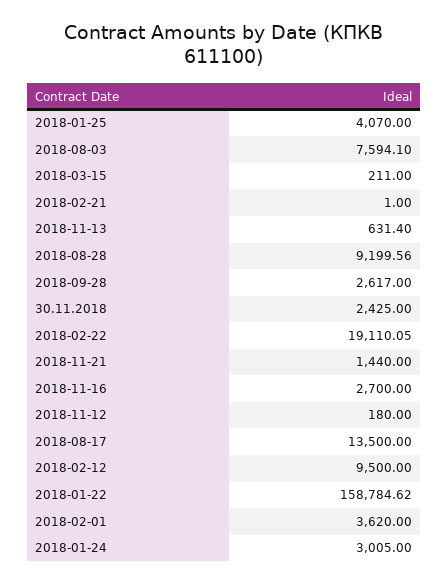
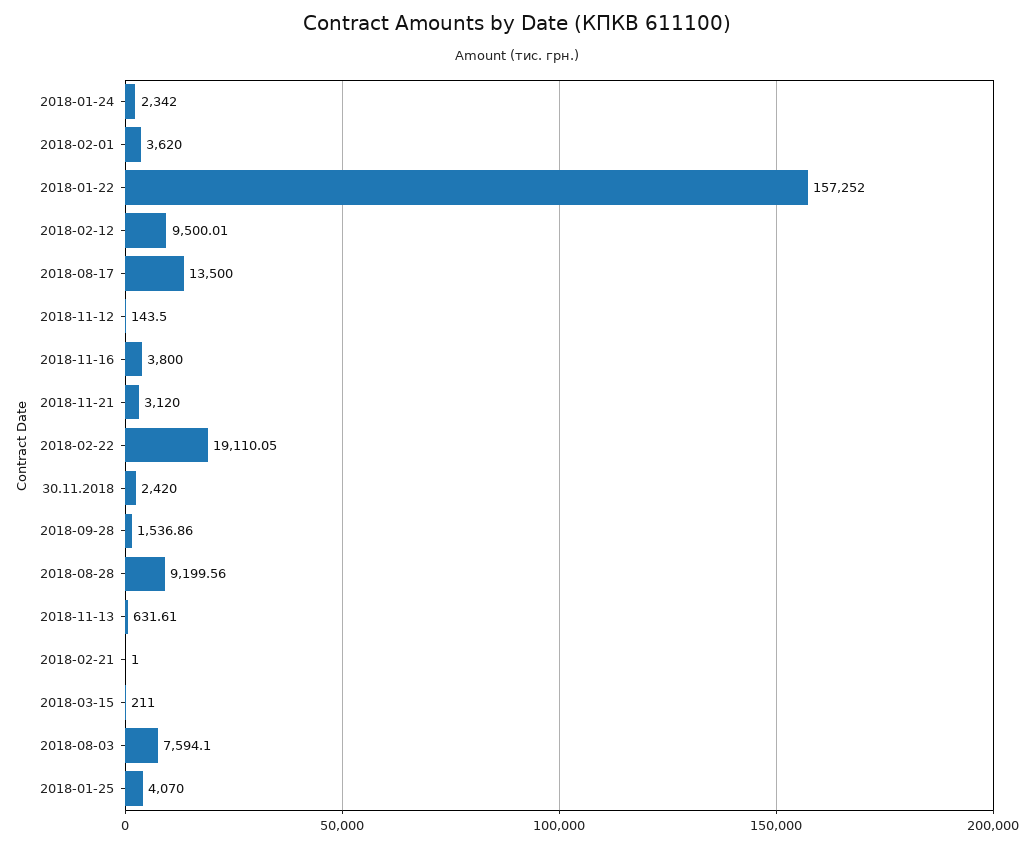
2018-11-13: 631.4 -> 631.61
2018-09-28: 2617 -> 1536.86
30.11.2018: 2425 -> 2420
2018-11-21: 1440 -> 3120
2018-11-16: 2700 -> 3800
2018-11-12: 180 -> 143.5
2018-02-12: 9500 -> 9500.01
2018-01-22: 158784.62 -> 157252
2018-01-24: 3005 -> 2342

